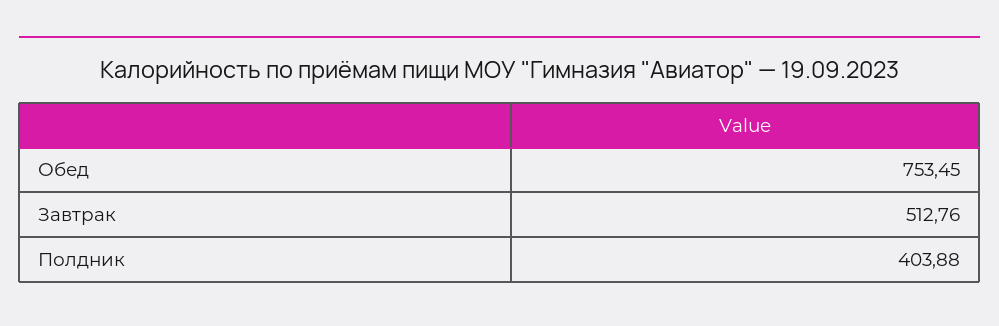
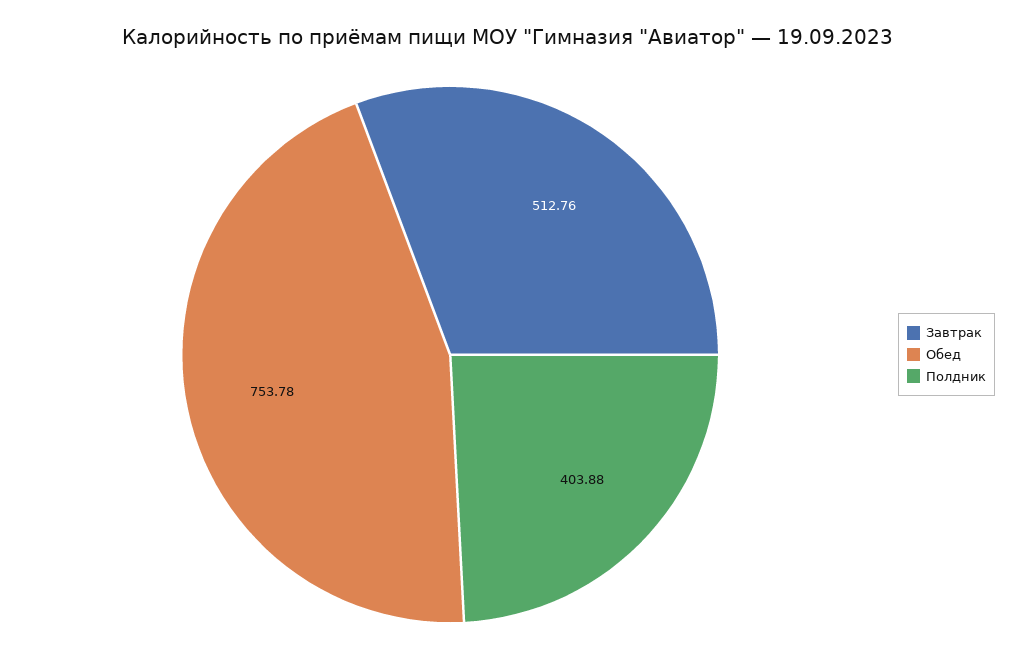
Обед: 753.45 -> 753.78

